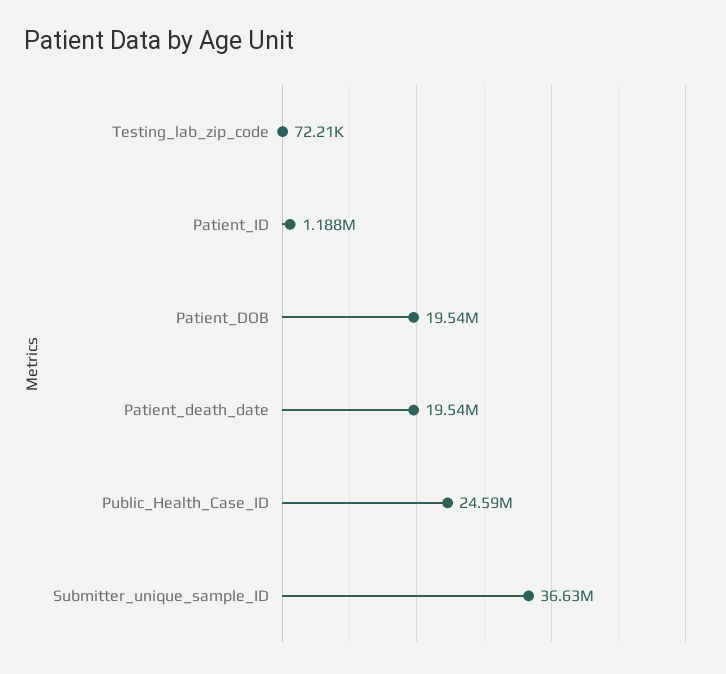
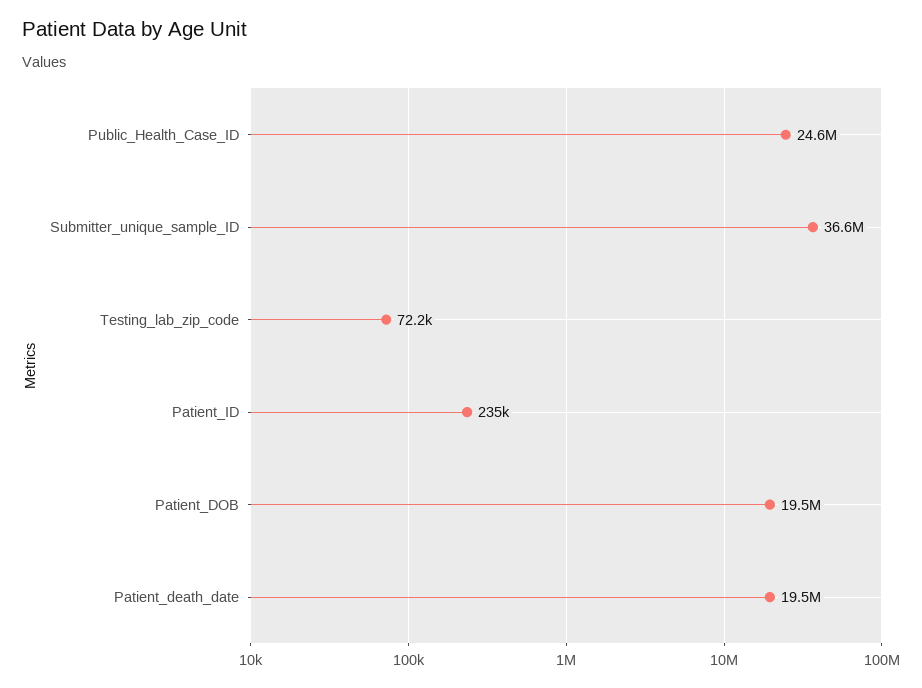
Patient_ID: 1188000 -> 235000

